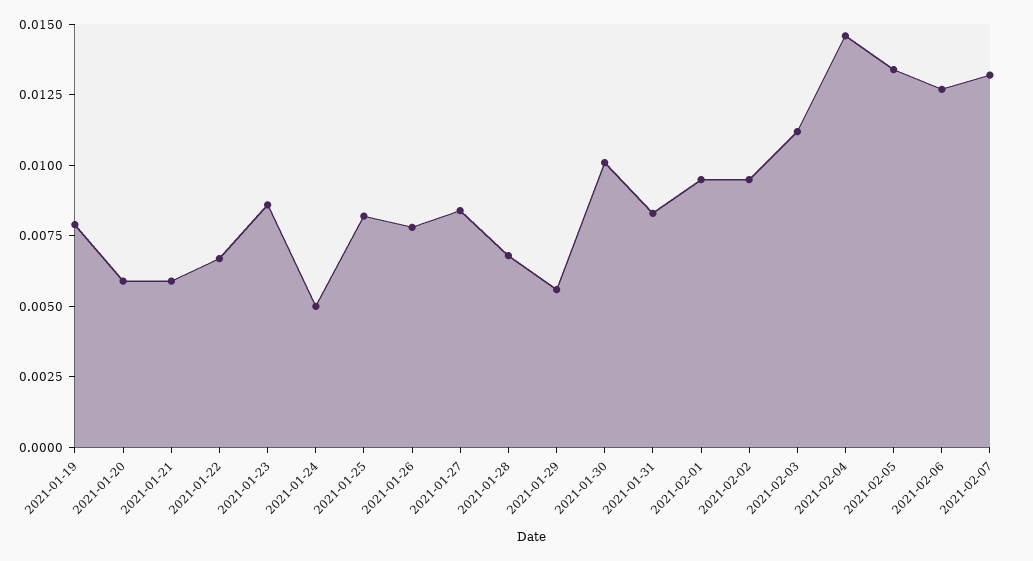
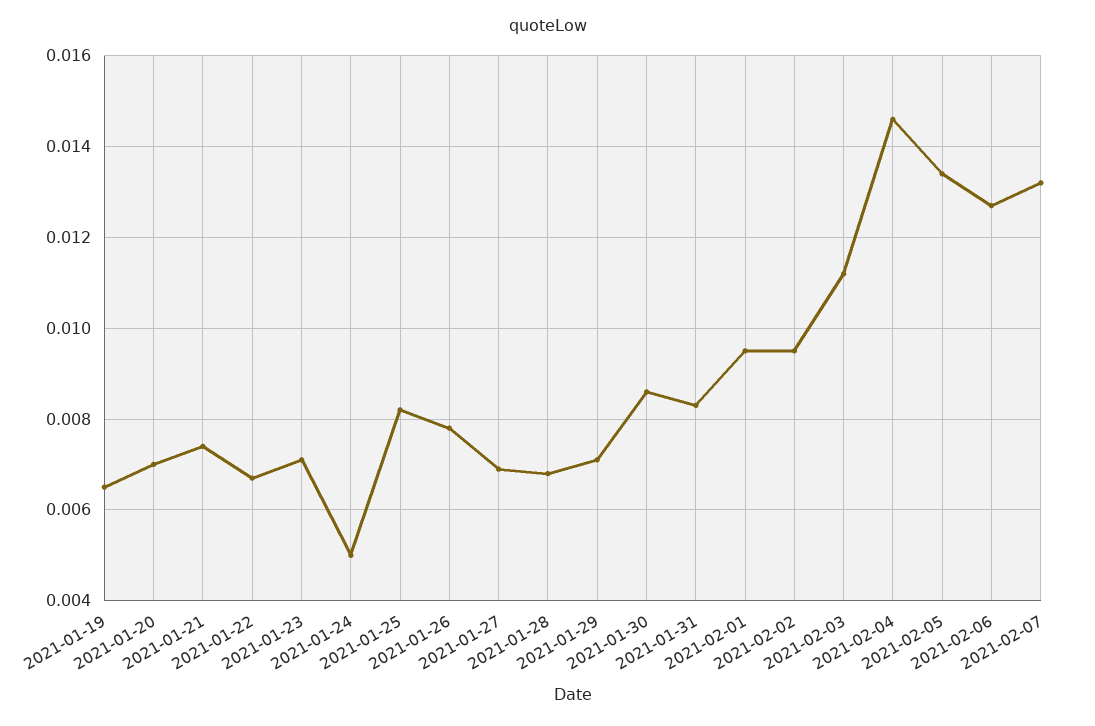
2021-01-19: 0.008 -> 0.0065
2021-01-20: 0.006 -> 0.007
2021-01-21: 0.006 -> 0.0075
2021-01-23: 0.0085 -> 0.007
2021-01-27: 0.0085 -> 0.007
2021-01-29: 0.0055 -> 0.007
2021-01-30: 0.01 -> 0.0085

